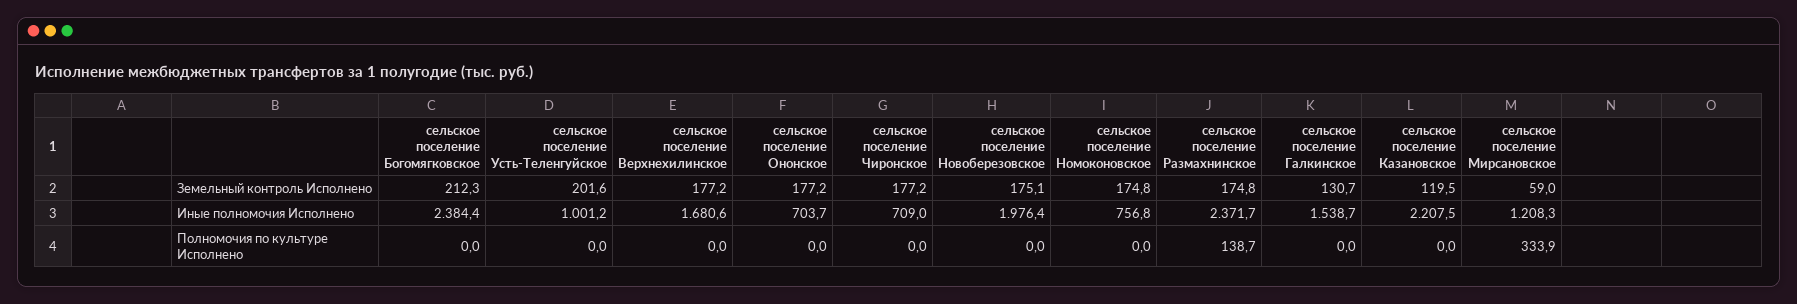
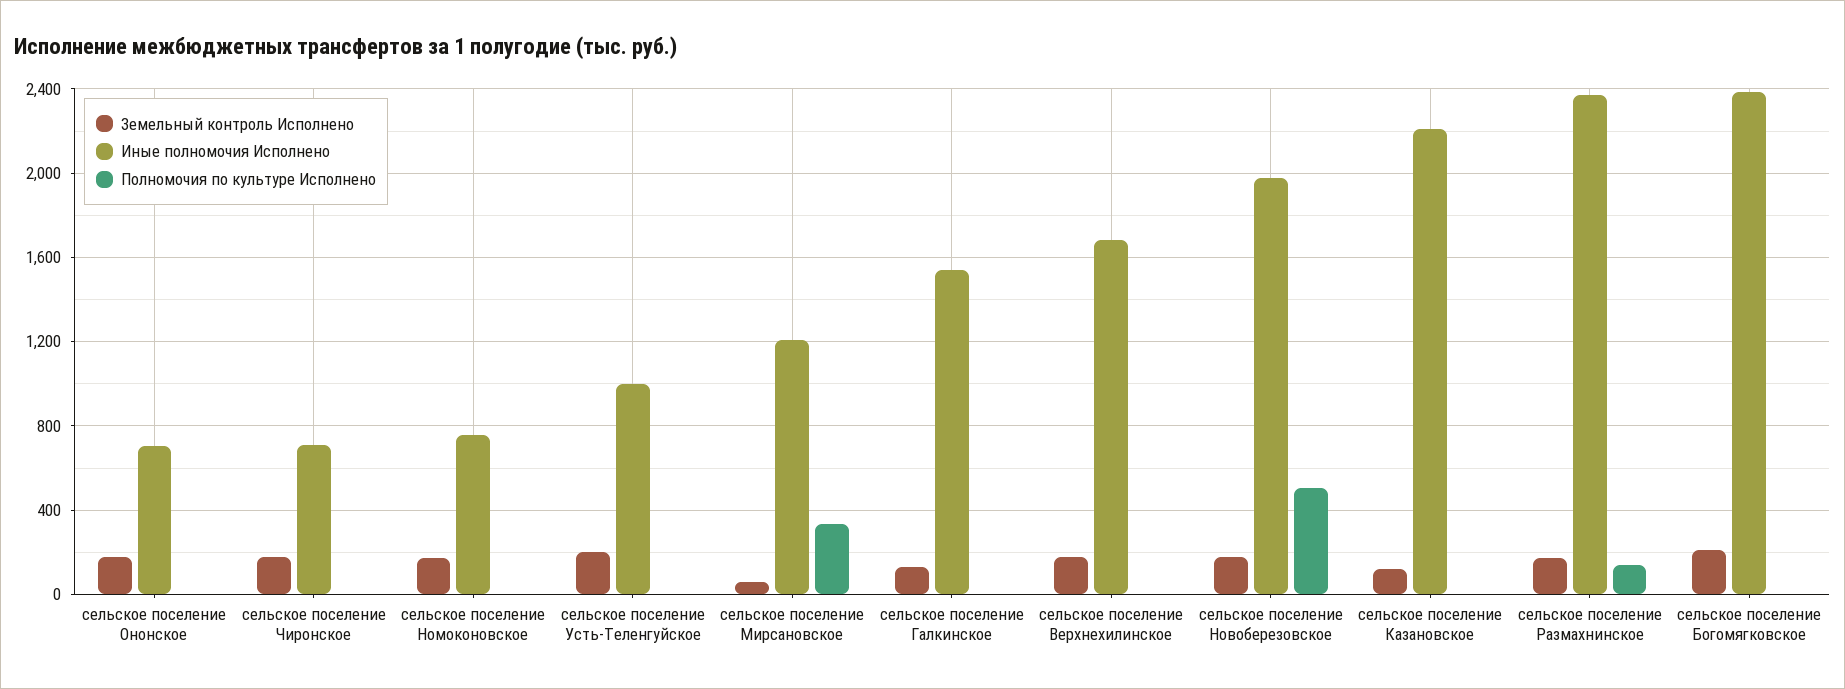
Полномочия по культуре Исполнено, сельское поселение Новоберезовское: 0 -> 500

